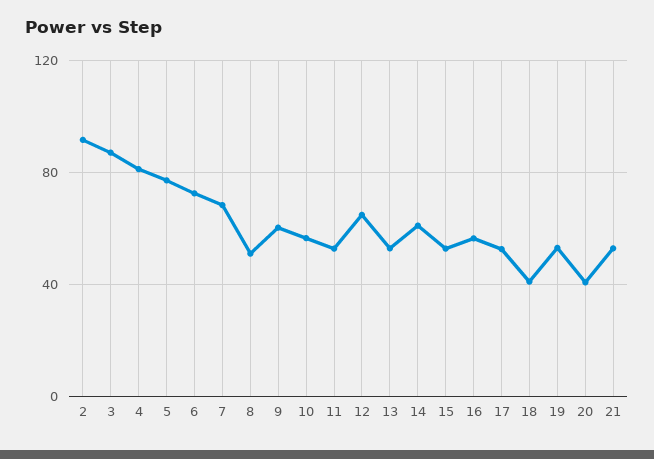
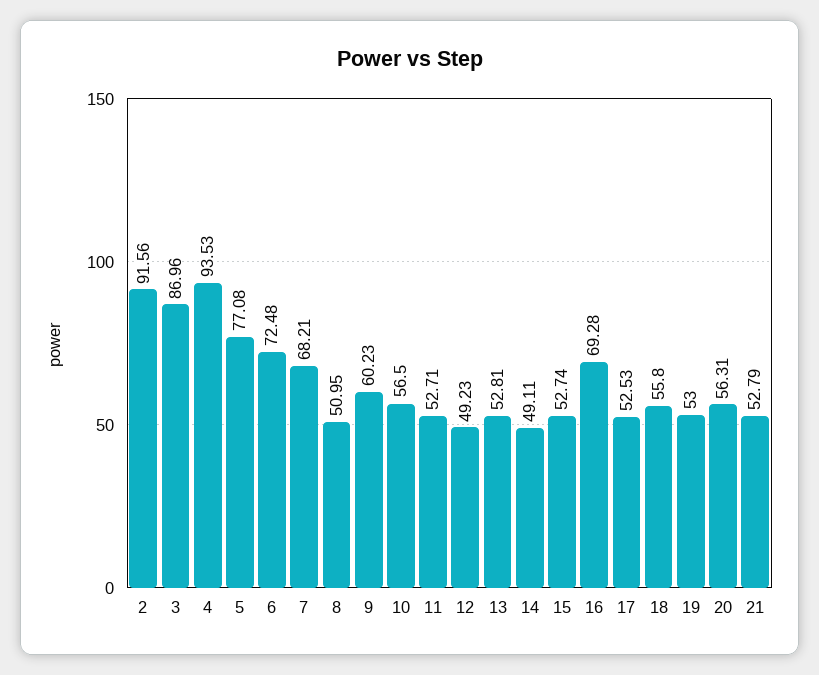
4: 80 -> 93.53
12: 65 -> 49.23
14: 60 -> 49.11
16: 55 -> 69.28
18: 40 -> 55.8
20: 40 -> 56.31

